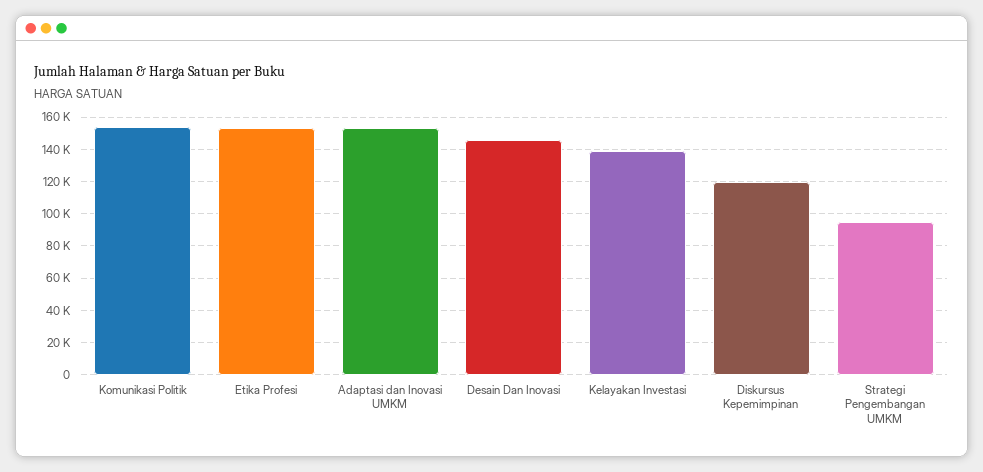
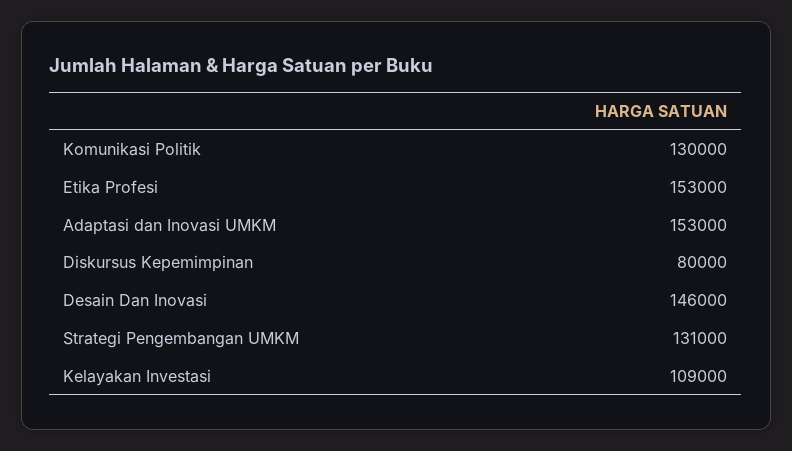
Komunikasi Politik: 155000 -> 130000
Kelayakan Investasi: 140000 -> 109000
Diskursus Kepemimpinan: 120000 -> 80000
Strategi Pengembangan UMKM: 95000 -> 131000

